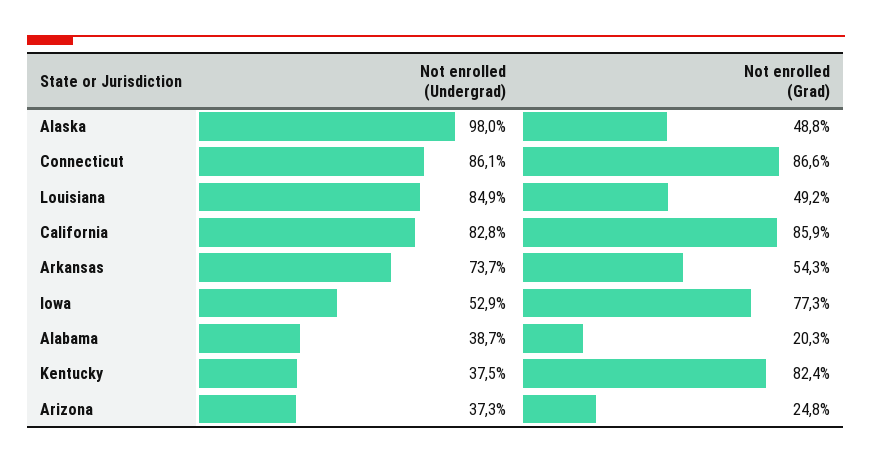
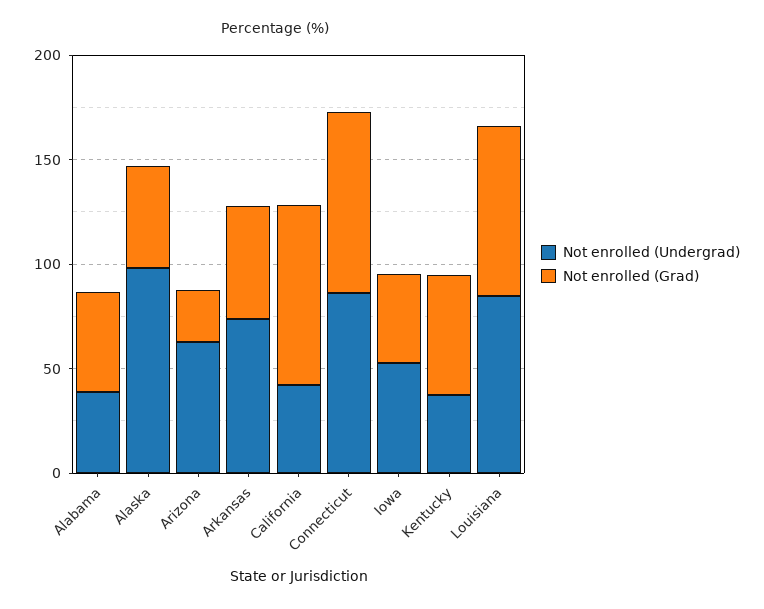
Not enrolled (Grad), Louisiana: 49.2 -> 80
Not enrolled (Undergrad), California: 82.8 -> 40
Not enrolled (Grad), Iowa: 77.3 -> 40
Not enrolled (Grad), Alabama: 20.3 -> 50
Not enrolled (Grad), Kentucky: 82.4 -> 60
Not enrolled (Undergrad), Arizona: 37.3 -> 60

